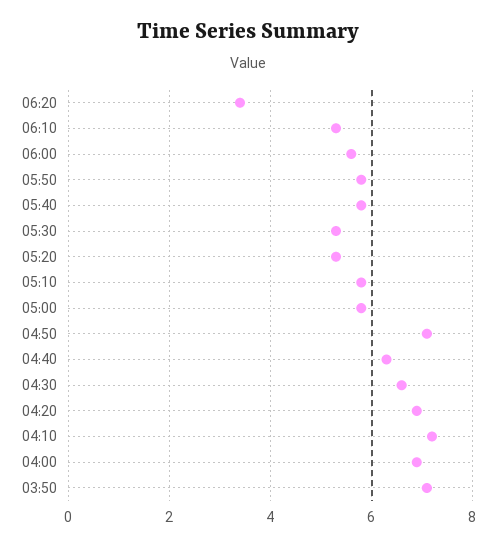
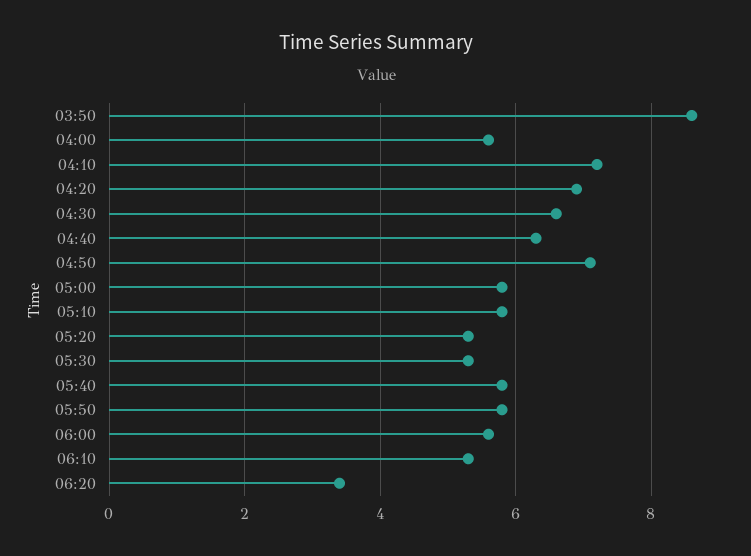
04:00: 7 -> 5.5
03:50: 7 -> 8.5

